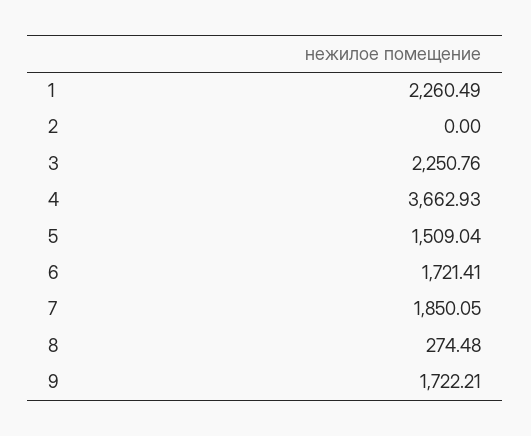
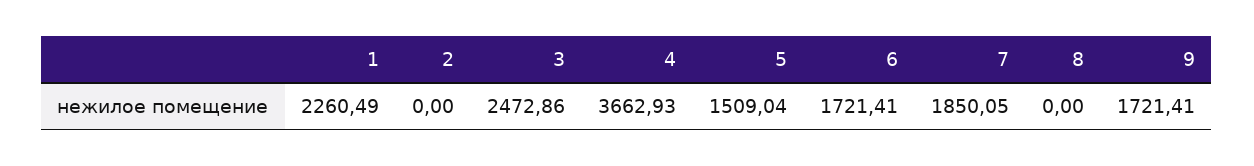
3: 2250.76 -> 2472.86
8: 274.48 -> 0
9: 1722.21 -> 1721.41

